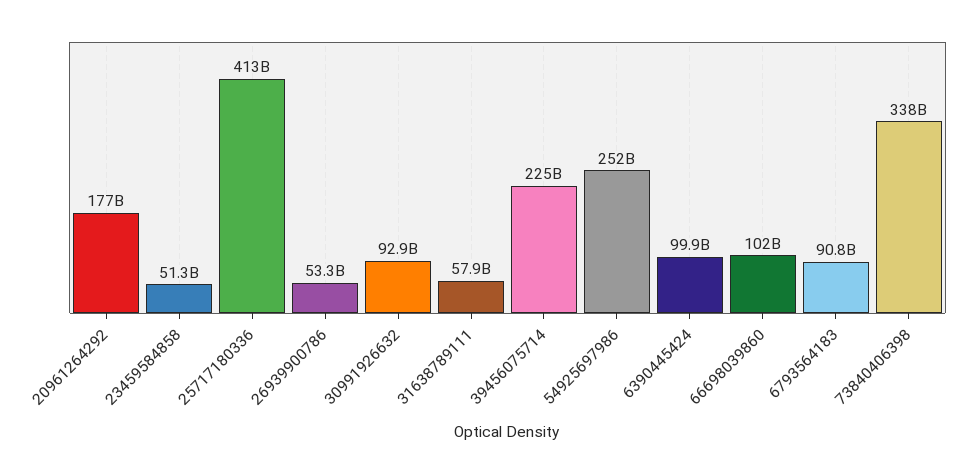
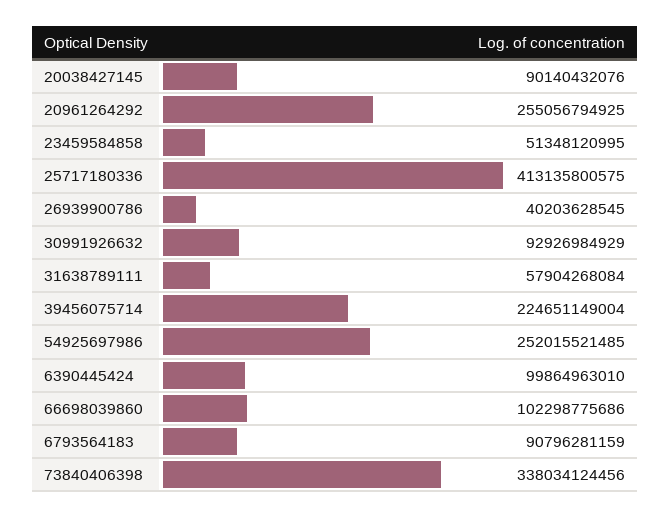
20961264292: 177000000000 -> 255056794925
26939900786: 53300000000 -> 40203628545
20038427145: none -> 90140432076

